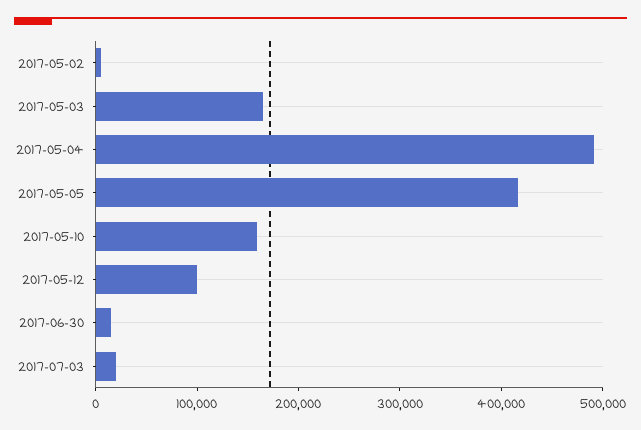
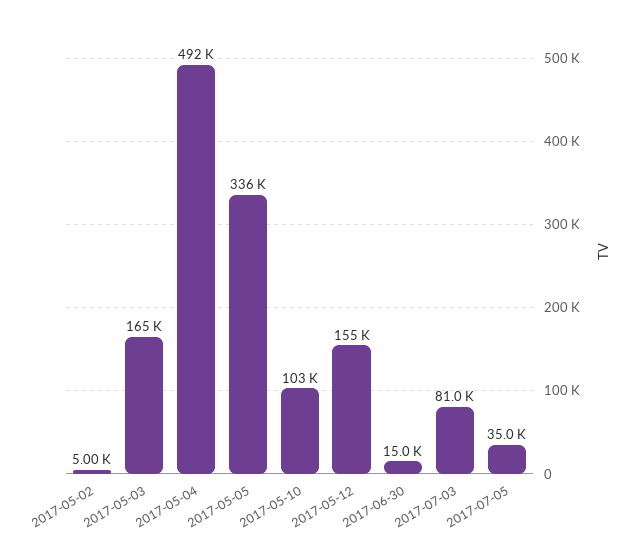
2017-05-05: 420000 -> 336000
2017-05-10: 160000 -> 103000
2017-05-12: 100000 -> 155000
2017-07-03: 20000 -> 81000
2017-07-05: none -> 35000

